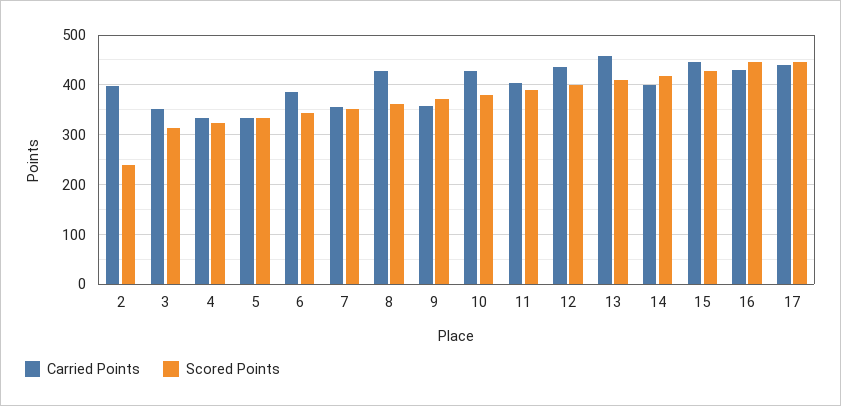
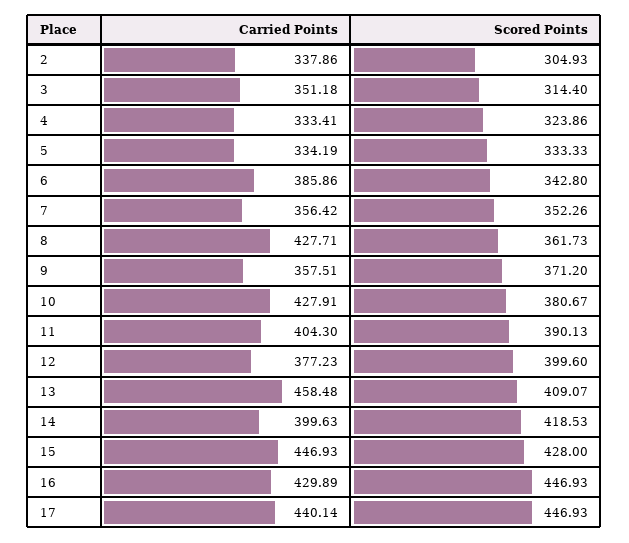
Carried Points, 2: 400 -> 337.86
Scored Points, 2: 240 -> 304.93
Carried Points, 12: 440 -> 377.23

